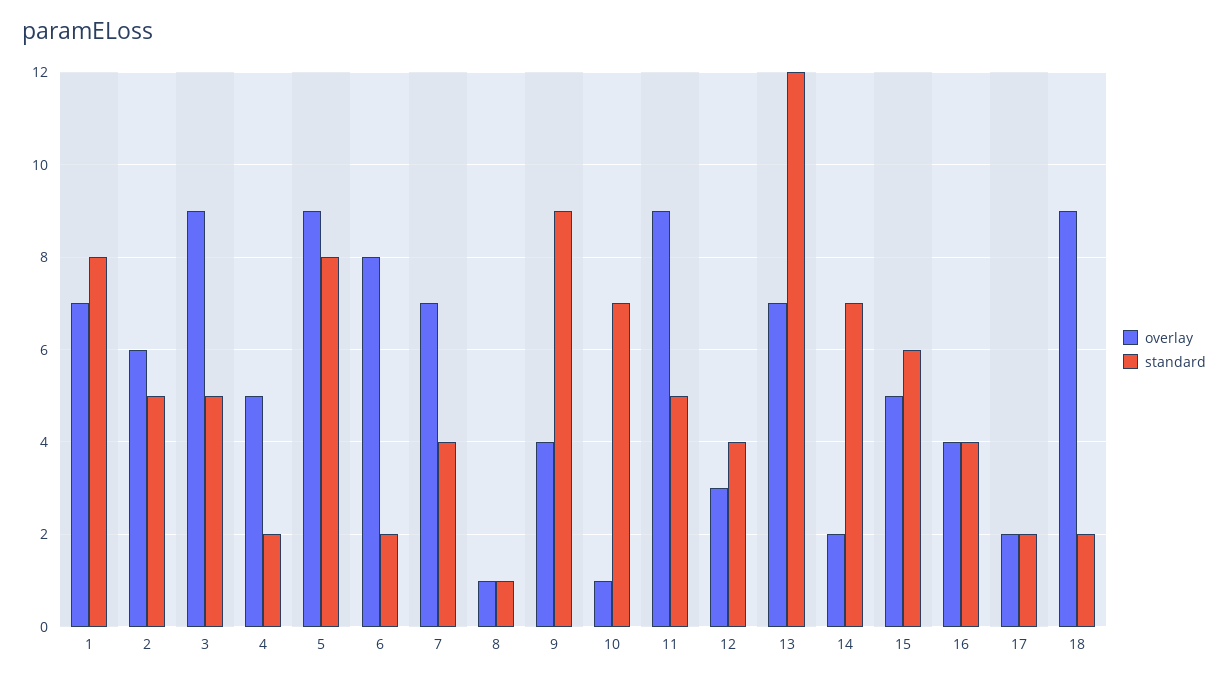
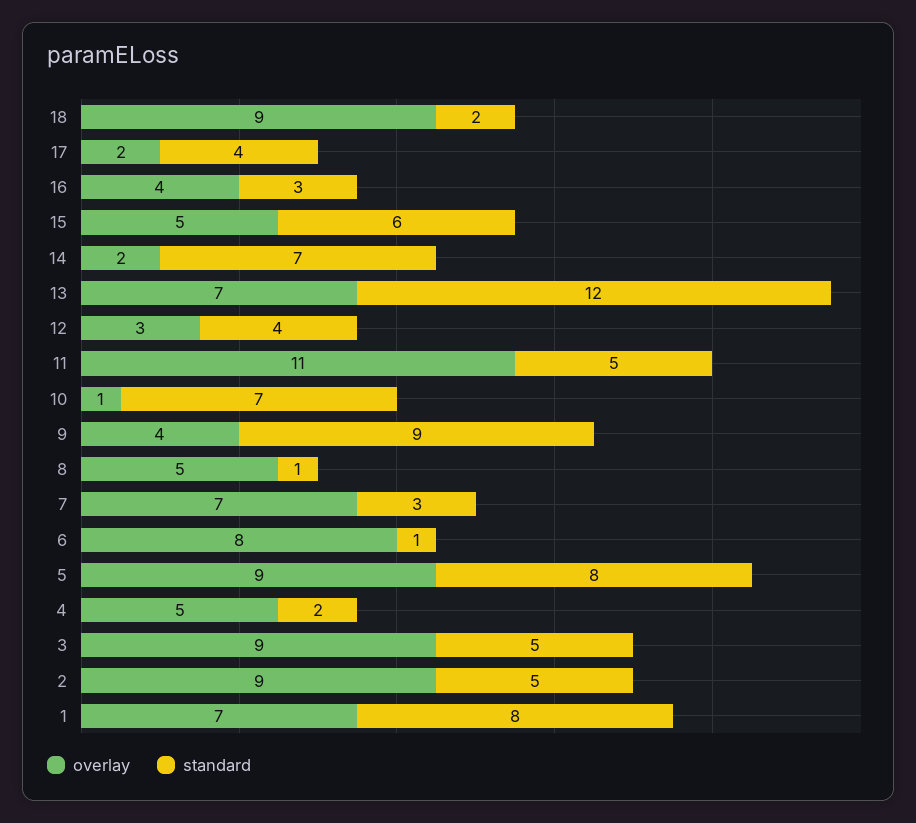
overlay, 2: 6 -> 9
standard, 6: 2 -> 1
standard, 7: 4 -> 3
overlay, 8: 1 -> 5
overlay, 11: 9 -> 11
standard, 16: 4 -> 3
standard, 17: 2 -> 4

